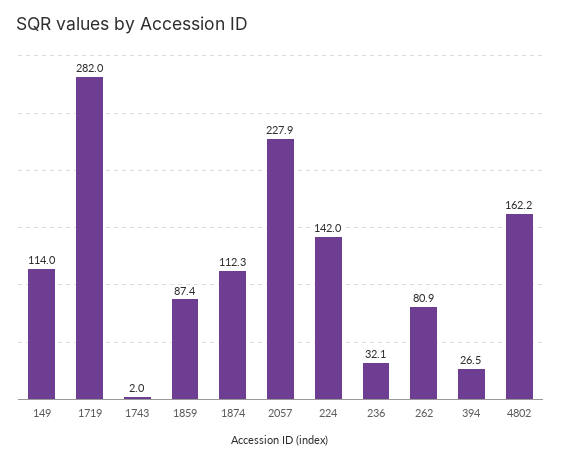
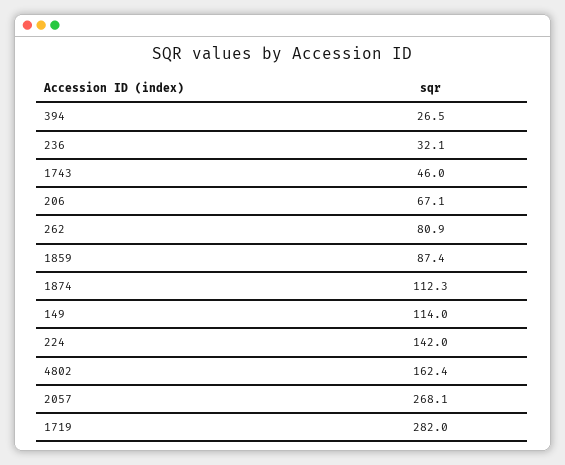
1743: 2 -> 46
2057: 227.9 -> 268.1
4802: 162.2 -> 162.4
206: none -> 67.1

